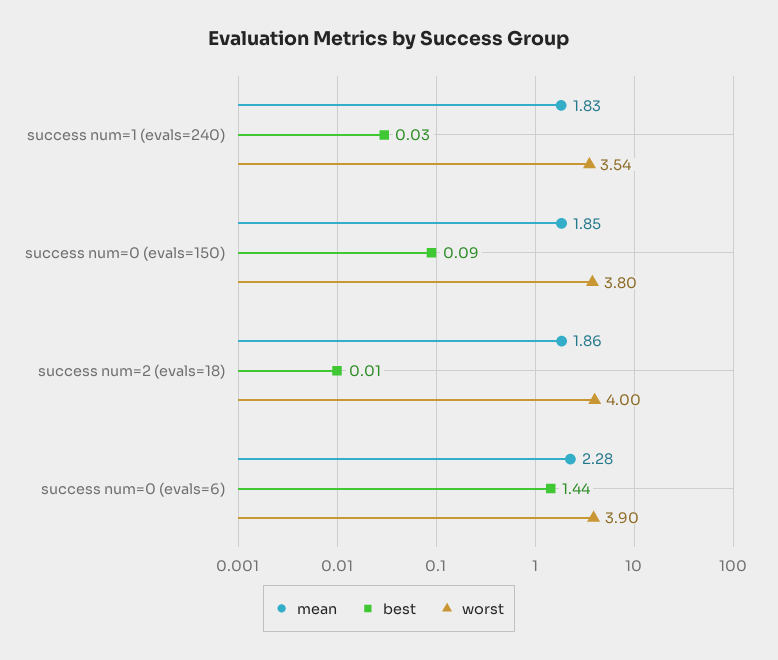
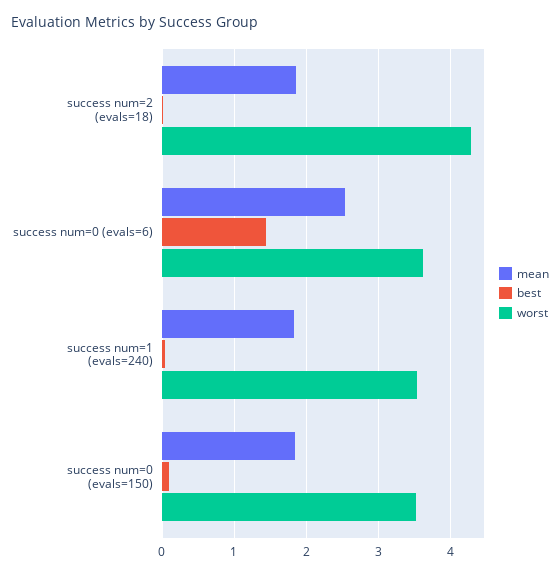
worst, success num=0 (evals=150): 3.8 -> 3.5
worst, success num=2 (evals=18): 4 -> 4.3
mean, success num=0 (evals=6): 2.28 -> 2.5
worst, success num=0 (evals=6): 3.9 -> 3.6

